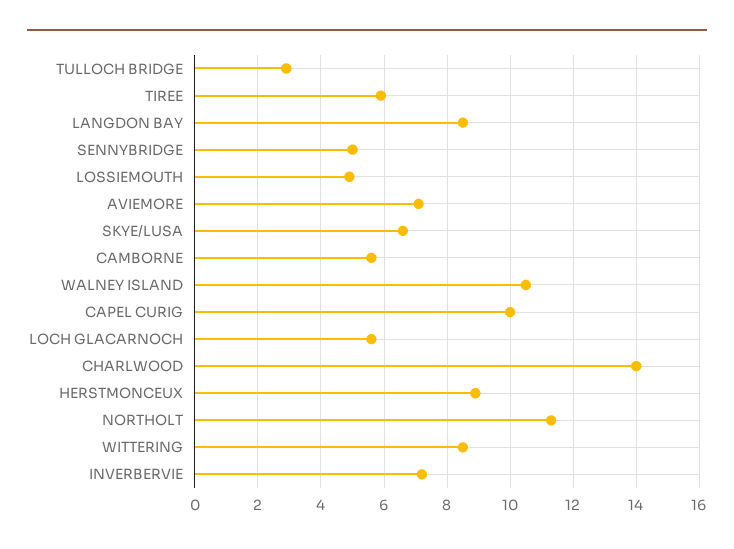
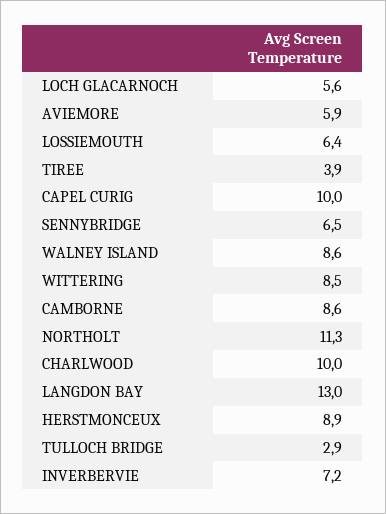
TIREE: 6 -> 3.9
LANGDON BAY: 8.5 -> 13
SENNYBRIDGE: 5 -> 6.5
LOSSIEMOUTH: 5 -> 6.4
AVIEMORE: 7 -> 5.9
SKYE/LUSA: 6.5 -> none
CAMBORNE: 5.5 -> 8.6
WALNEY ISLAND: 10.5 -> 8.6
CHARLWOOD: 14 -> 10

